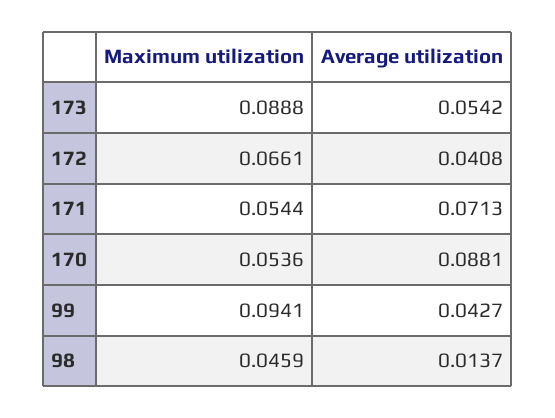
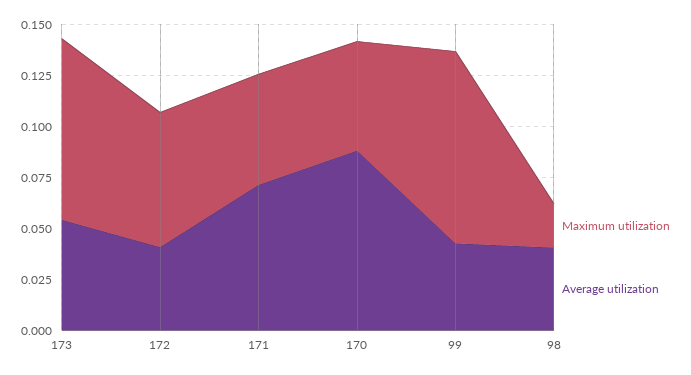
Maximum utilization, 98: 0.0459 -> 0.02
Average utilization, 98: 0.0137 -> 0.04

